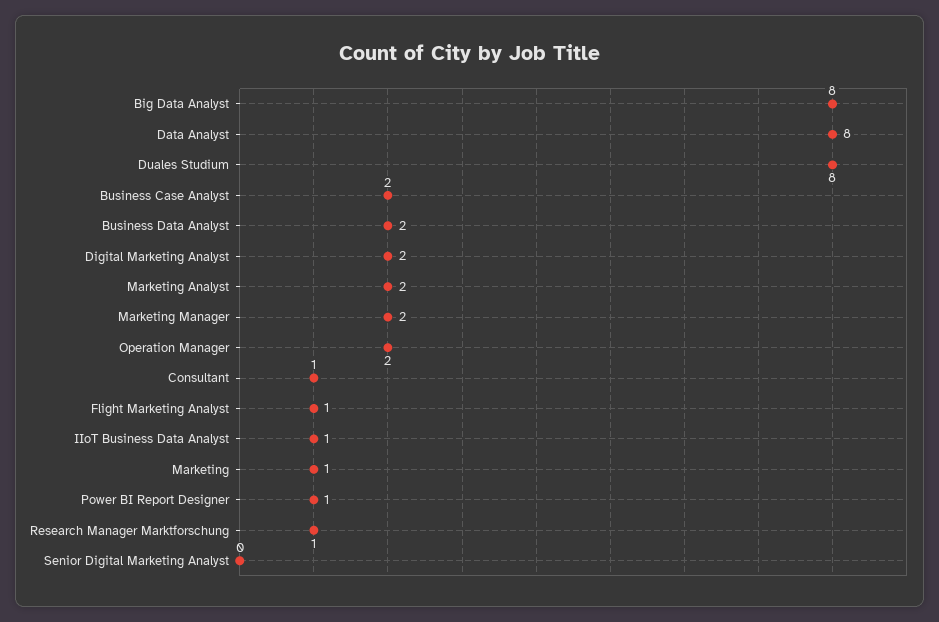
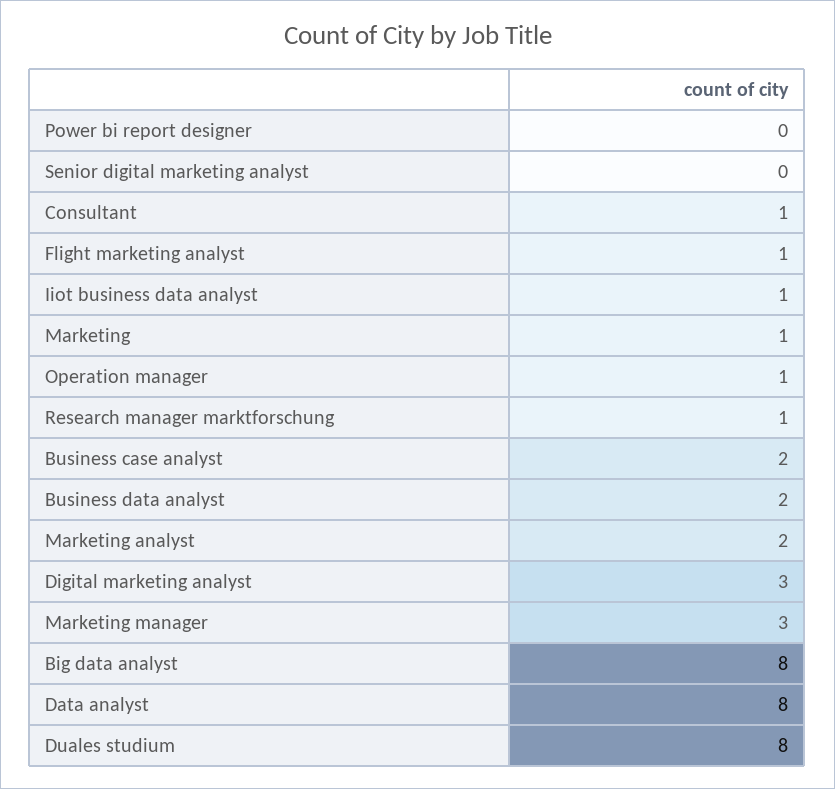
Digital Marketing Analyst: 2 -> 3
Marketing Manager: 2 -> 3
Operation Manager: 2 -> 1
Power BI Report Designer: 1 -> 0

